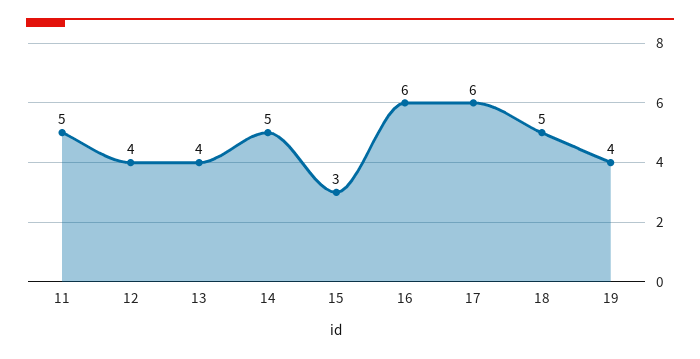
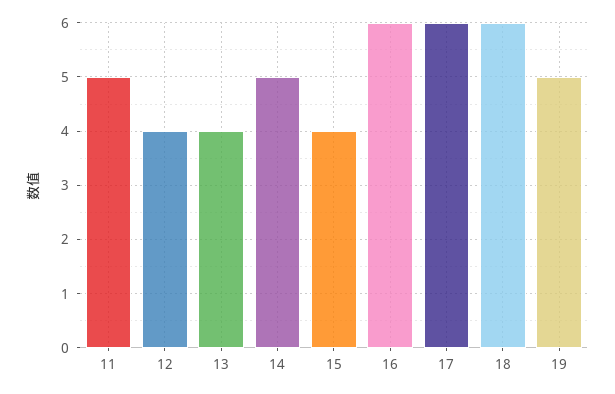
15: 3 -> 4
18: 5 -> 6
19: 4 -> 5

